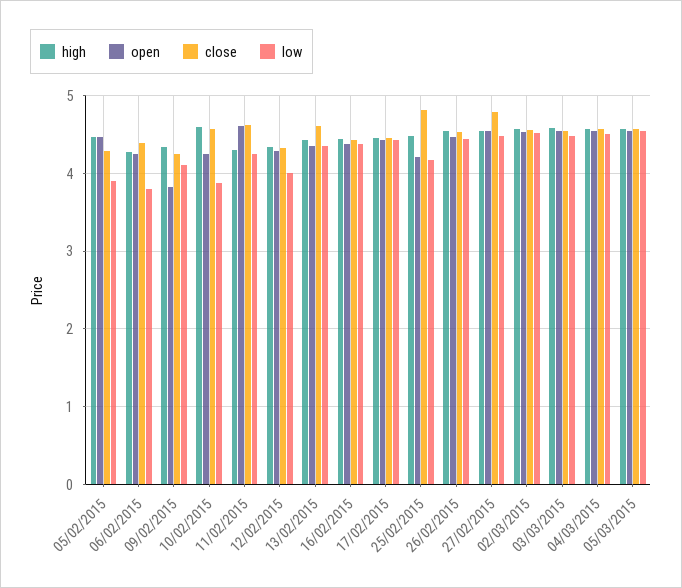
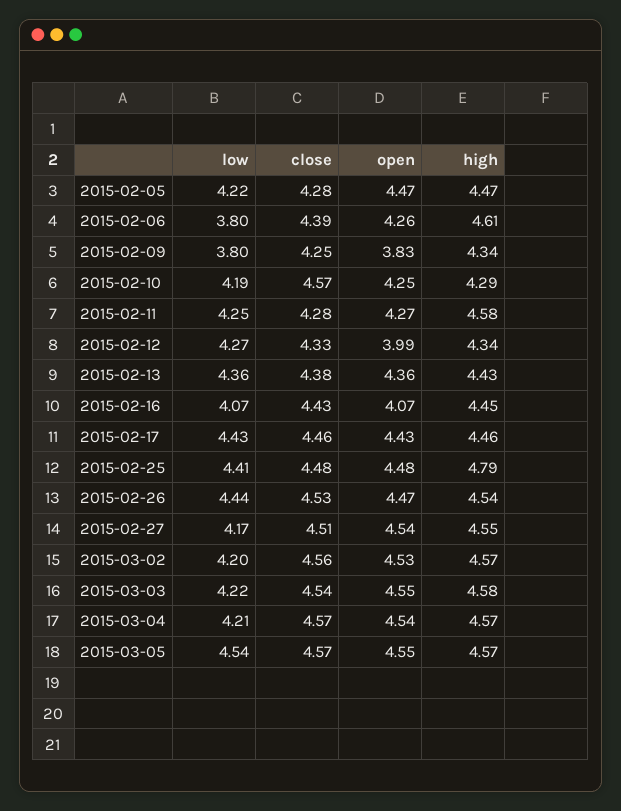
low, 05/02/2015: 3.9 -> 4.22
high, 06/02/2015: 4.3 -> 4.61
low, 09/02/2015: 4.1 -> 3.8
high, 10/02/2015: 4.6 -> 4.29
low, 10/02/2015: 3.9 -> 4.19
high, 11/02/2015: 4.3 -> 4.58
open, 11/02/2015: 4.6 -> 4.27
close, 11/02/2015: 4.6 -> 4.28
open, 12/02/2015: 4.3 -> 3.99
low, 12/02/2015: 4 -> 4.27
close, 13/02/2015: 4.6 -> 4.38
open, 16/02/2015: 4.4 -> 4.07
low, 16/02/2015: 4.4 -> 4.07
high, 25/02/2015: 4.5 -> 4.79
open, 25/02/2015: 4.2 -> 4.48
close, 25/02/2015: 4.8 -> 4.48
low, 25/02/2015: 4.2 -> 4.41
close, 27/02/2015: 4.8 -> 4.51
low, 27/02/2015: 4.5 -> 4.17
low, 02/03/2015: 4.5 -> 4.2
low, 03/03/2015: 4.5 -> 4.22
low, 04/03/2015: 4.5 -> 4.21

